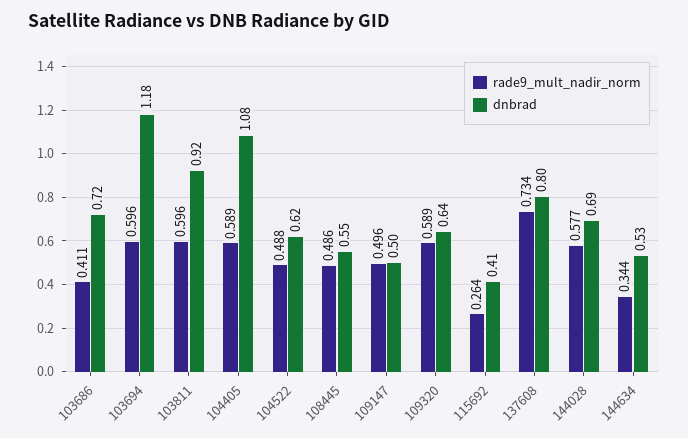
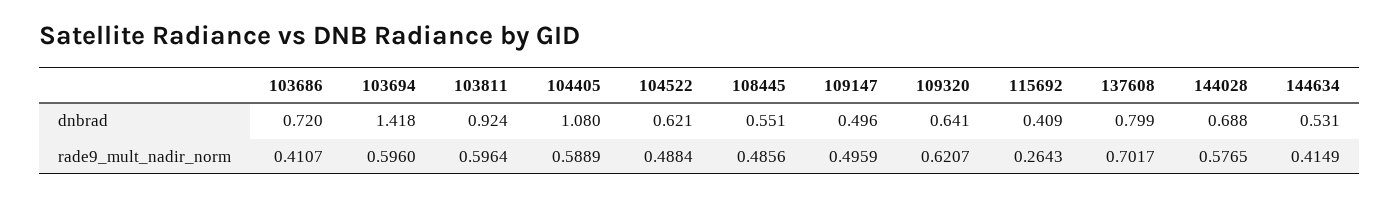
dnbrad, 103694: 1.18 -> 1.418
rade9_mult_nadir_norm, 109320: 0.589 -> 0.6207
rade9_mult_nadir_norm, 137608: 0.734 -> 0.7017
rade9_mult_nadir_norm, 144634: 0.344 -> 0.4149

